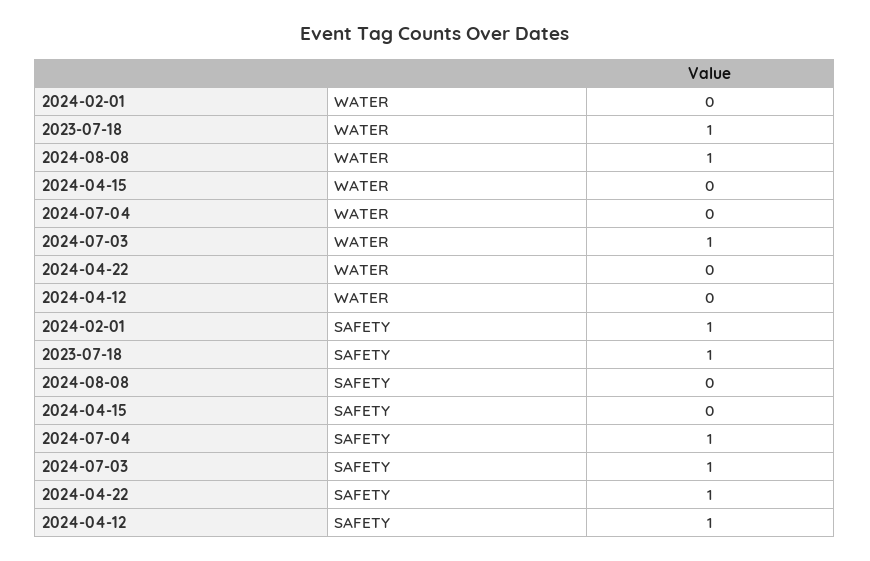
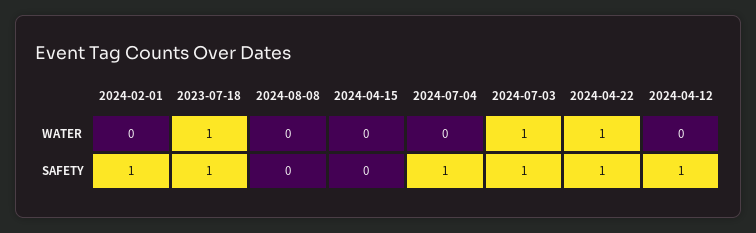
2024-08-08, WATER: 1 -> 0
2024-04-22, WATER: 0 -> 1

